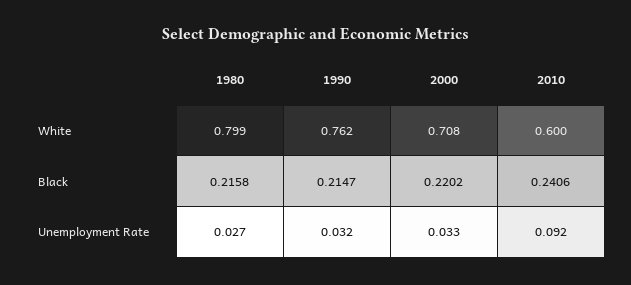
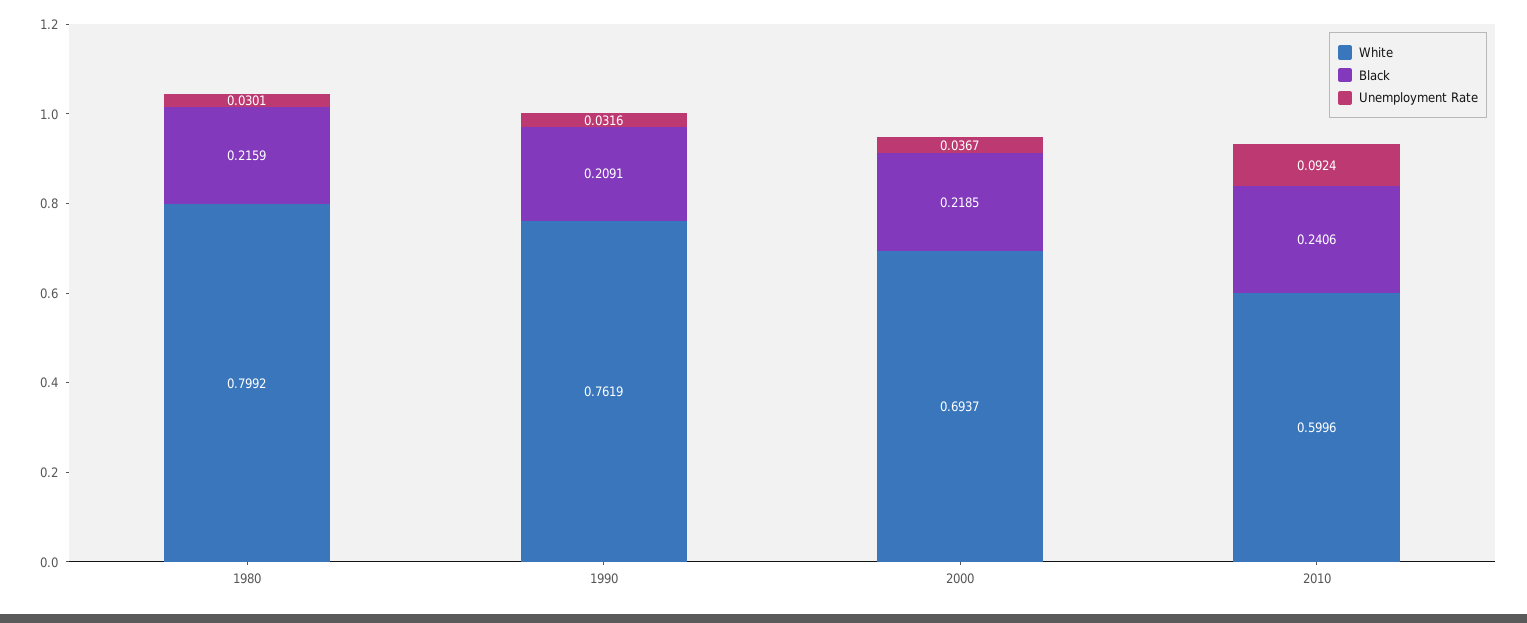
White, 2000: 0.708 -> 0.6937
Black, 1980: 0.2158 -> 0.2159
Black, 1990: 0.2147 -> 0.2091
Black, 2000: 0.2202 -> 0.2185
Unemployment Rate, 1980: 0.027 -> 0.0301
Unemployment Rate, 2000: 0.033 -> 0.0367

